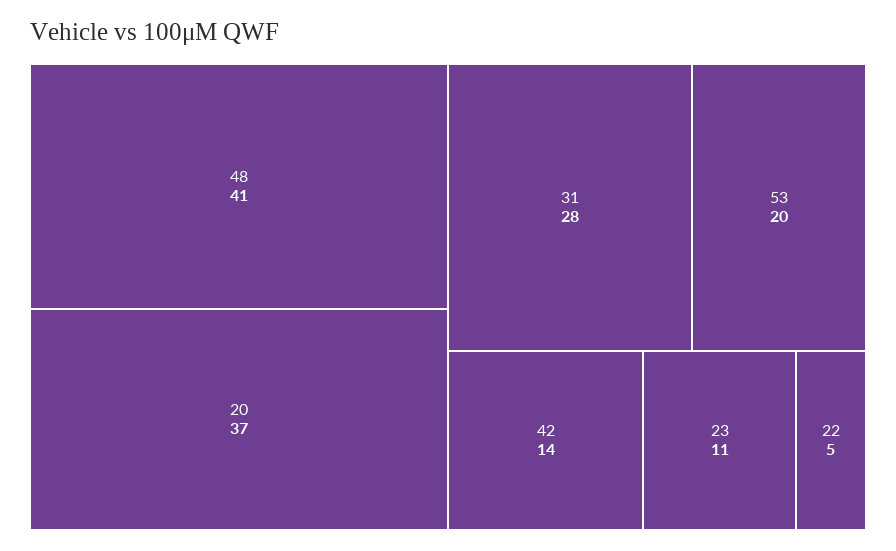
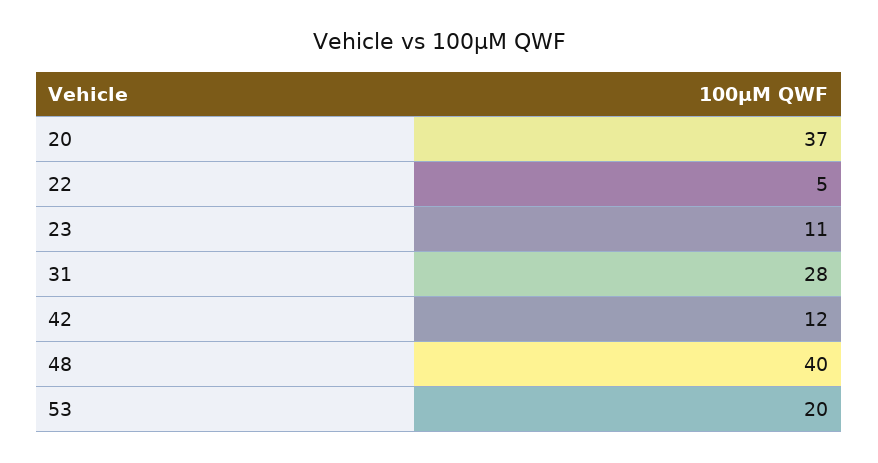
48: 41 -> 40
42: 14 -> 12

